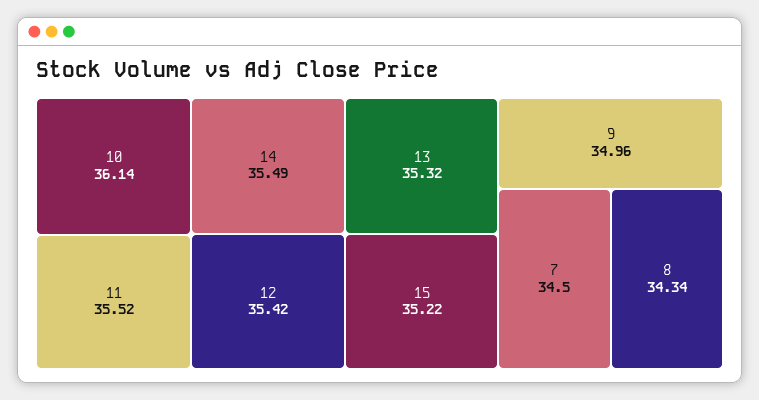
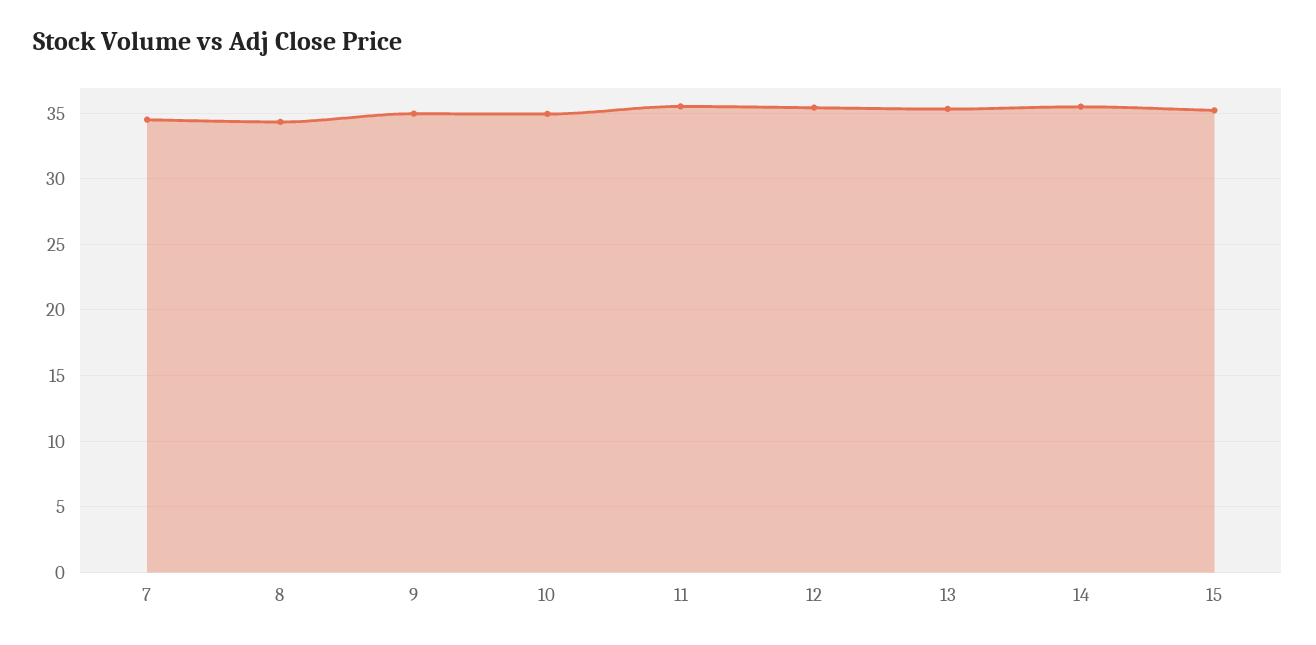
10: 36.14 -> 35

